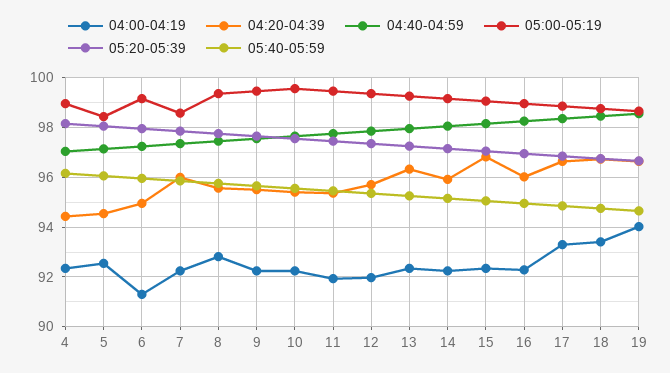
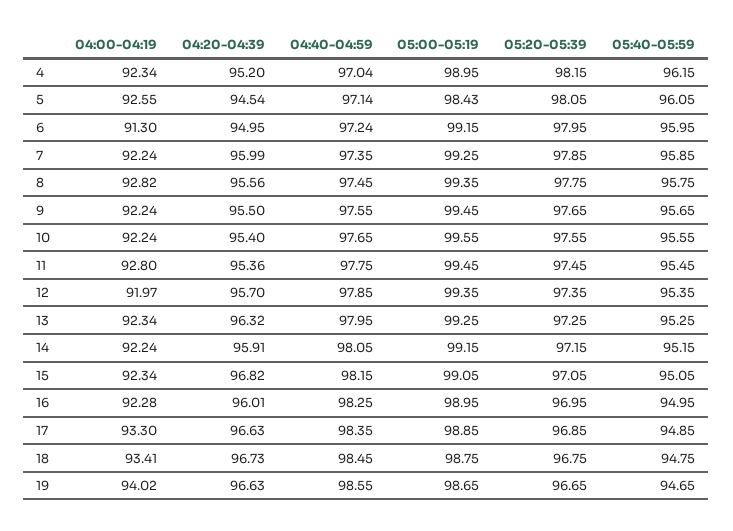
04:20-04:39, 4: 94.5 -> 95.2
05:00-05:19, 7: 98.5 -> 99.25
04:00-04:19, 11: 92 -> 92.8

